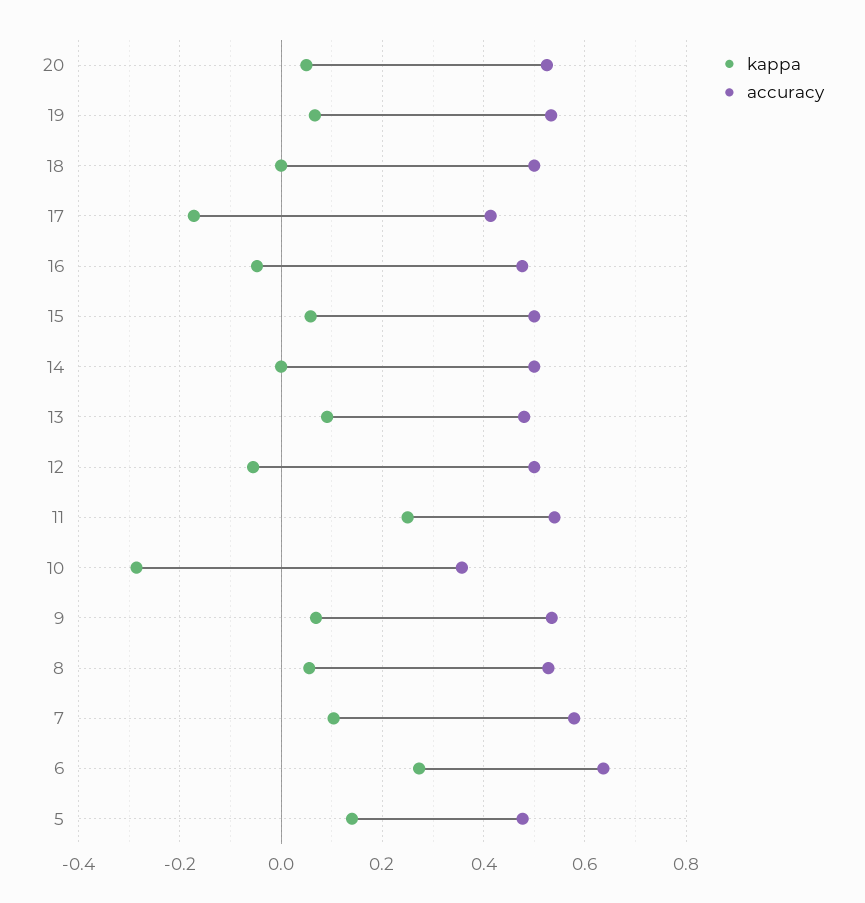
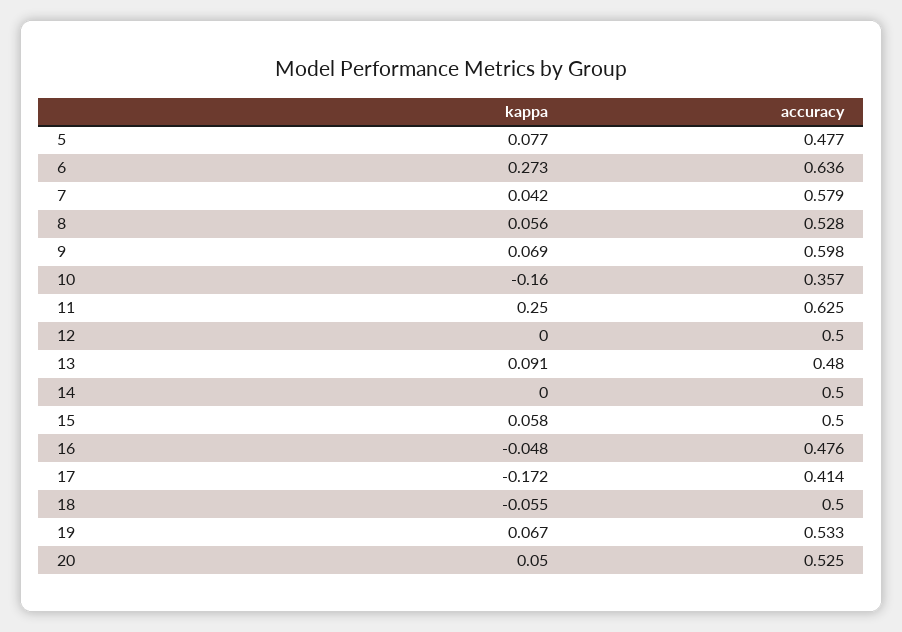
kappa, 18: 0 -> -0.055
kappa, 12: -0.06 -> 0
accuracy, 11: 0.54 -> 0.625
kappa, 10: -0.28 -> -0.16
accuracy, 9: 0.54 -> 0.598
kappa, 7: 0.1 -> 0.042
kappa, 5: 0.14 -> 0.077

